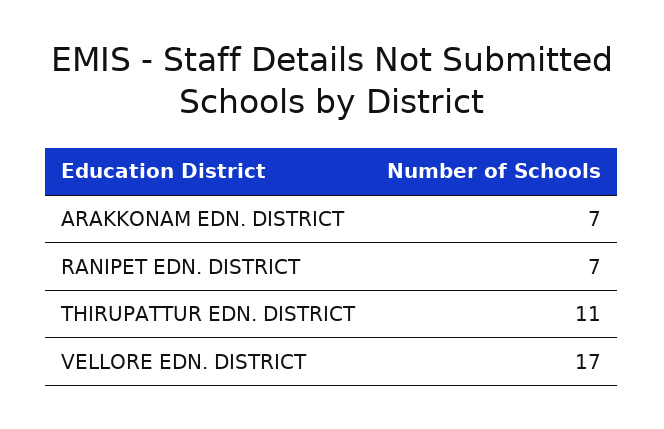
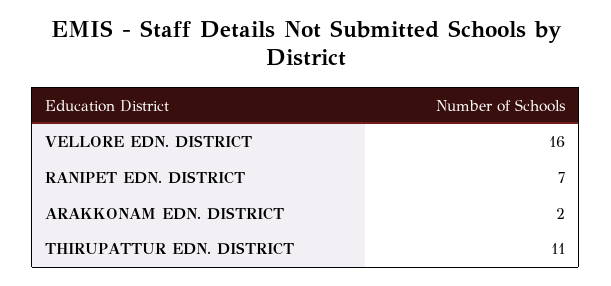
ARAKKONAM EDN. DISTRICT: 7 -> 2
VELLORE EDN. DISTRICT: 17 -> 16

